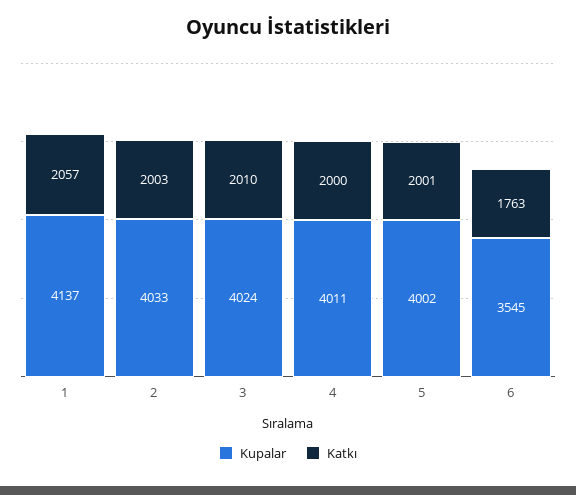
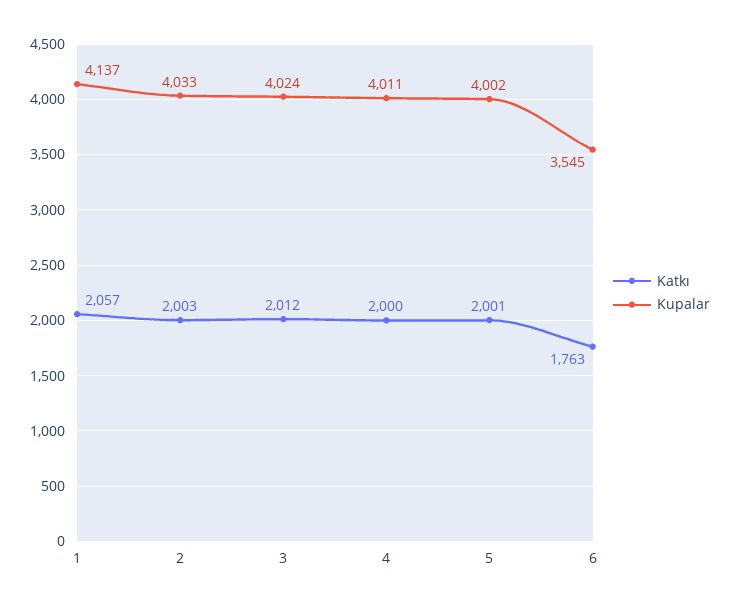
Katkı, 3: 2010 -> 2012

